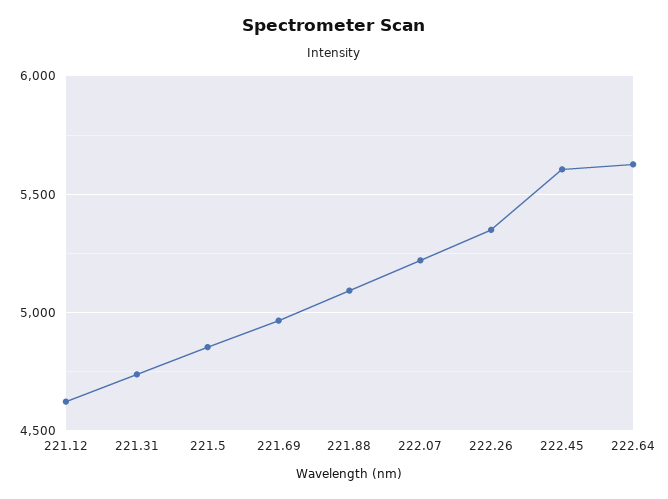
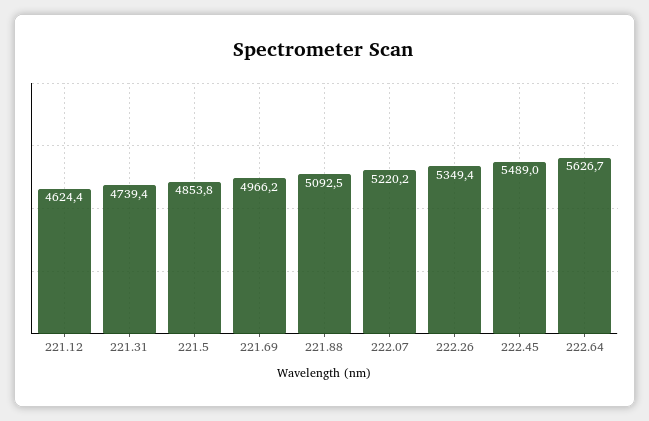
222.45: 5600 -> 5489

